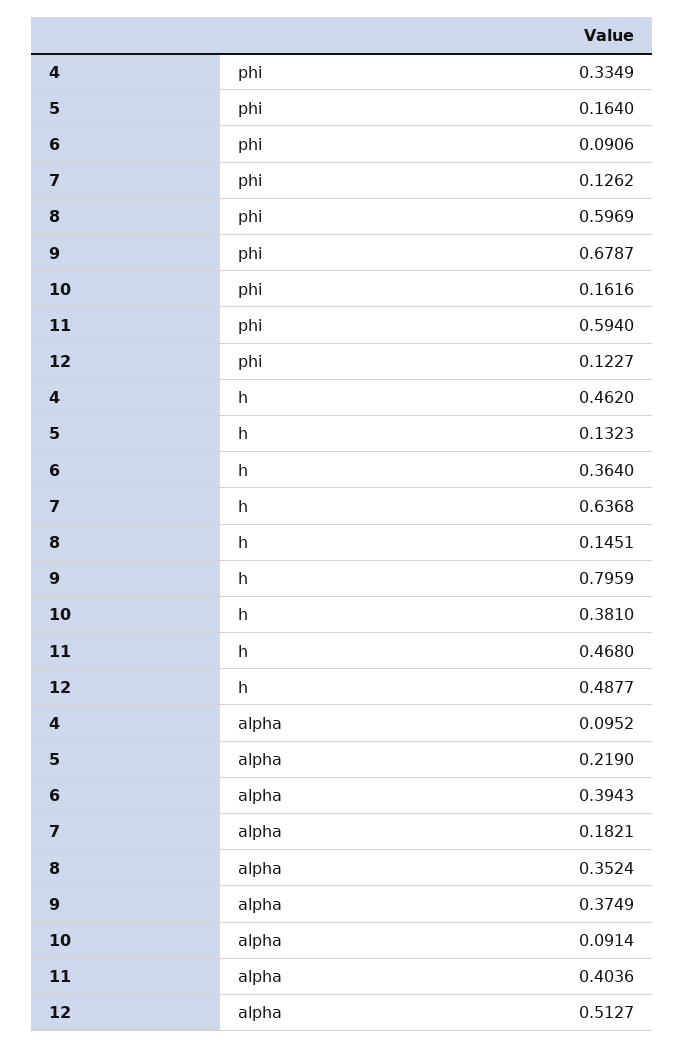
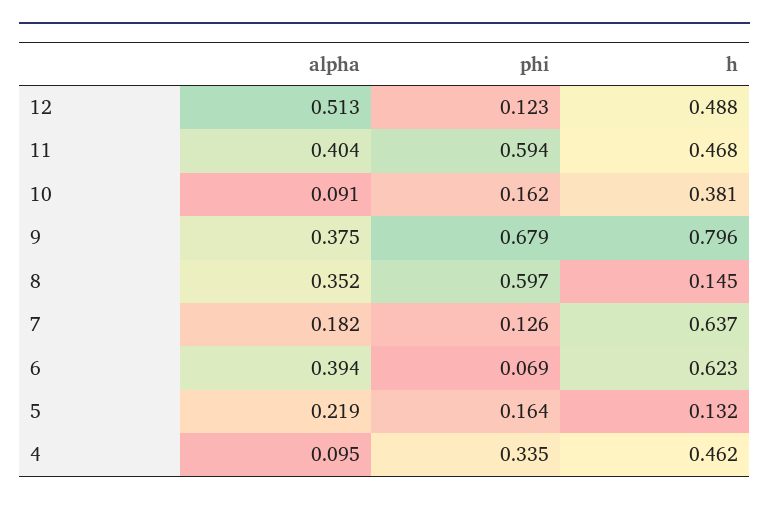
6, phi: 0.0906 -> 0.069
6, h: 0.364 -> 0.623

